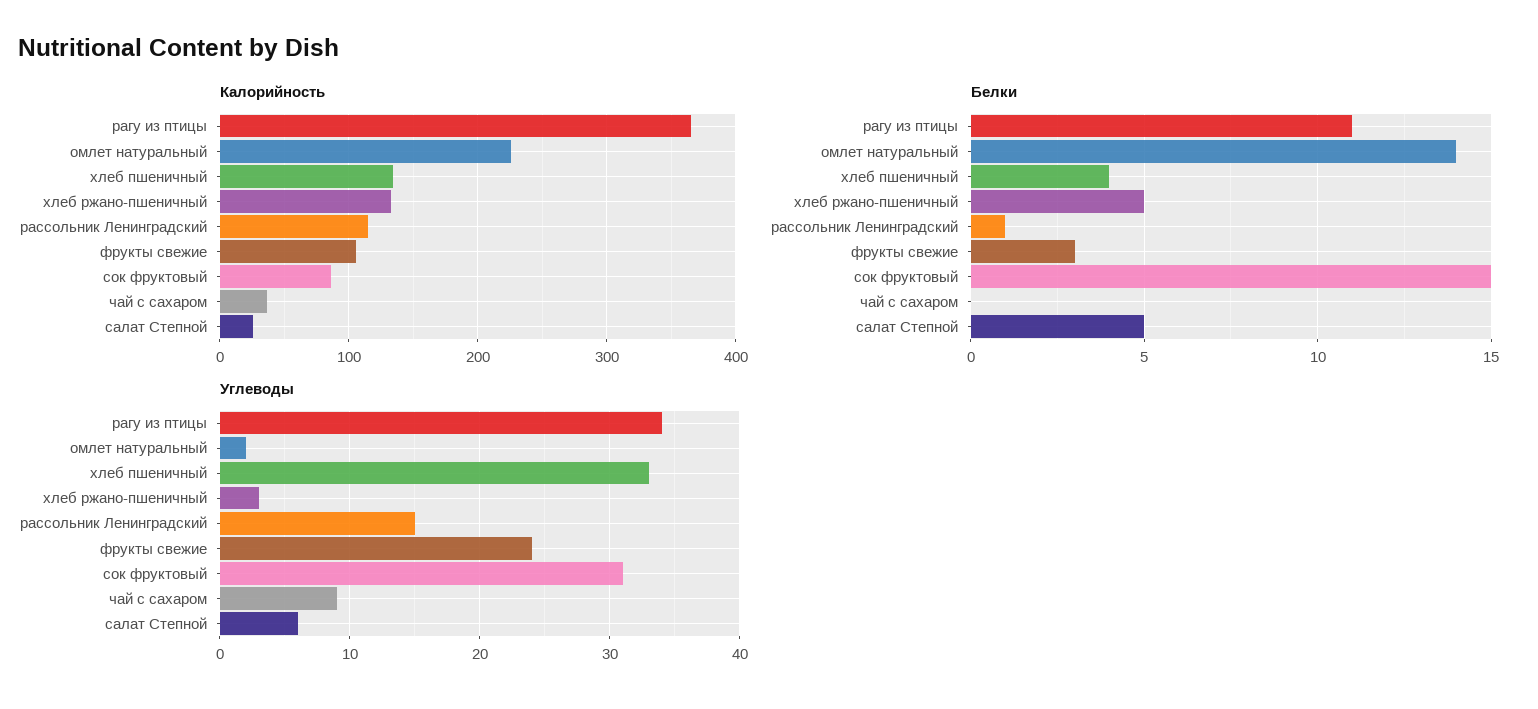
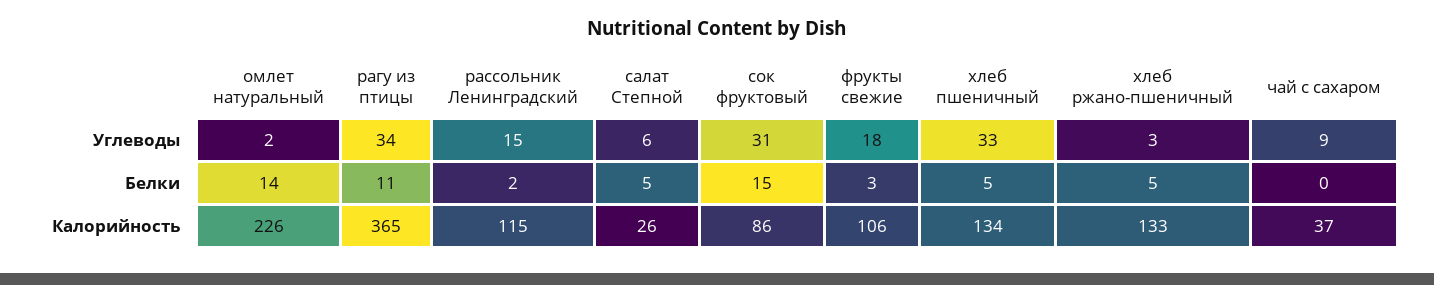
Белки, хлеб пшеничный: 4 -> 5
Белки, рассольник Ленинградский: 1 -> 2
Углеводы, фрукты свежие: 24 -> 18

